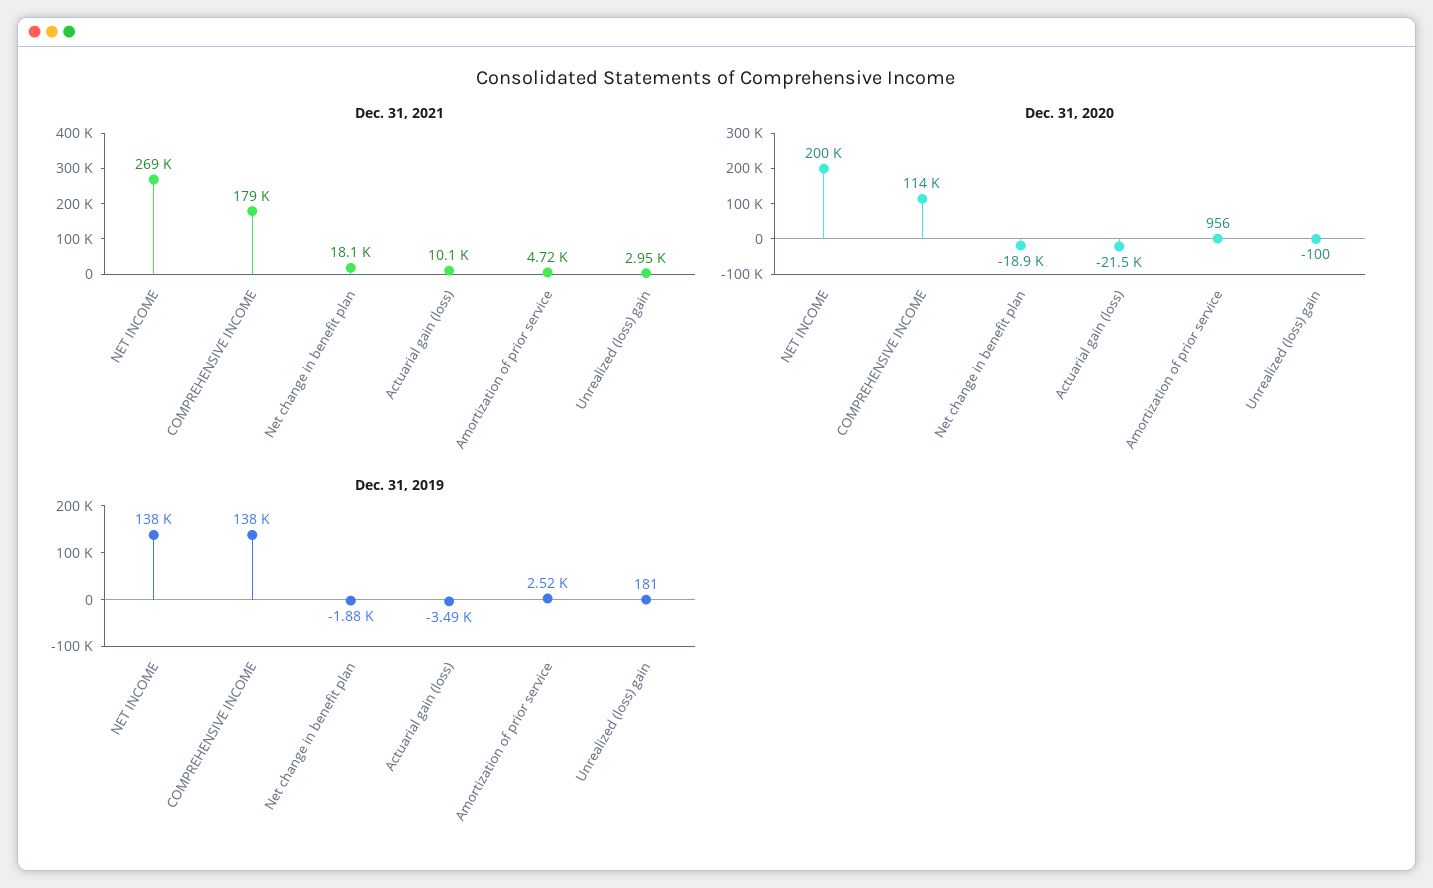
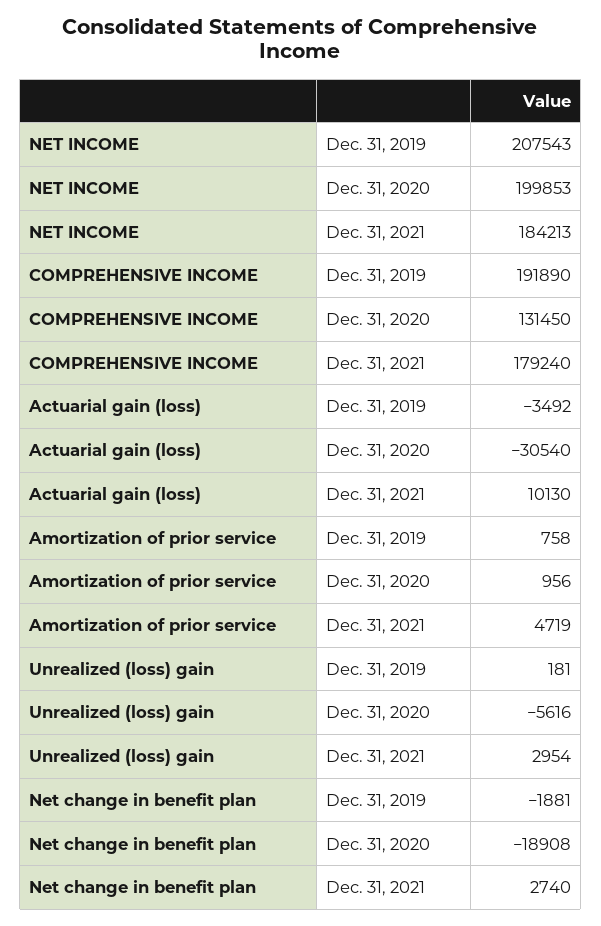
Dec. 31, 2021, NET INCOME: 269000 -> 184213
Dec. 31, 2021, Net change in benefit plan: 18100 -> 2740
Dec. 31, 2020, COMPREHENSIVE INCOME: 114000 -> 131450
Dec. 31, 2020, Actuarial gain (loss): -21500 -> -30540
Dec. 31, 2020, Unrealized (loss) gain: -100 -> -5616
Dec. 31, 2019, NET INCOME: 138000 -> 207543
Dec. 31, 2019, COMPREHENSIVE INCOME: 138000 -> 191890
Dec. 31, 2019, Amortization of prior service: 2520 -> 758

